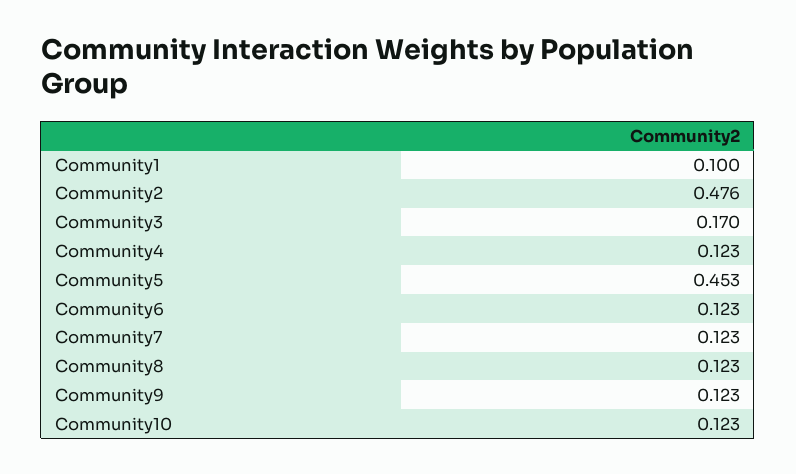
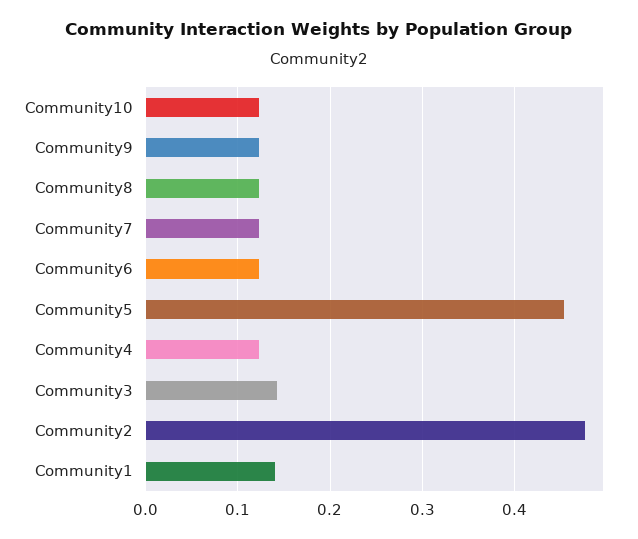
Community1: 0.1 -> 0.14
Community3: 0.17 -> 0.14

